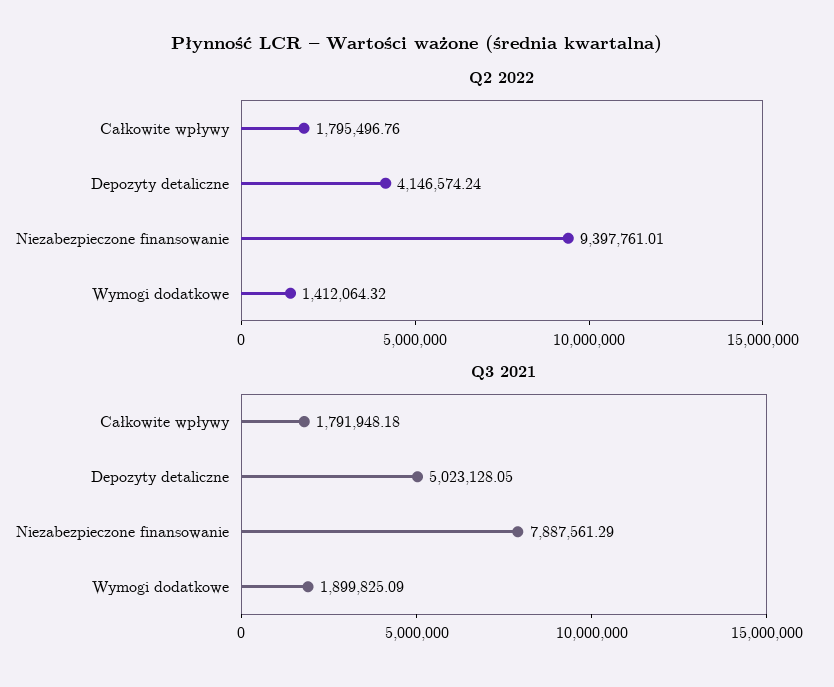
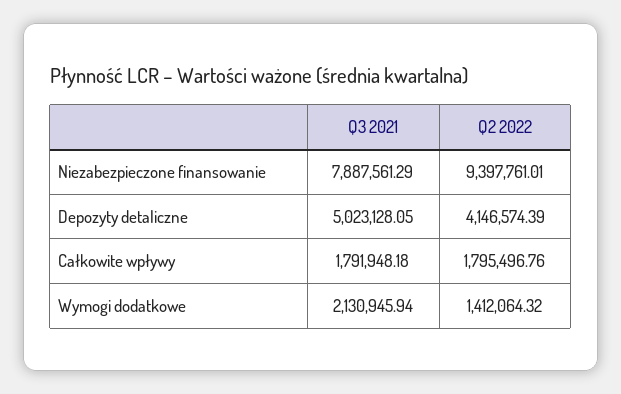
Q2 2022, Depozyty detaliczne: 4146574.24 -> 4146574.39
Q3 2021, Wymogi dodatkowe: 1899825.09 -> 2130945.94

